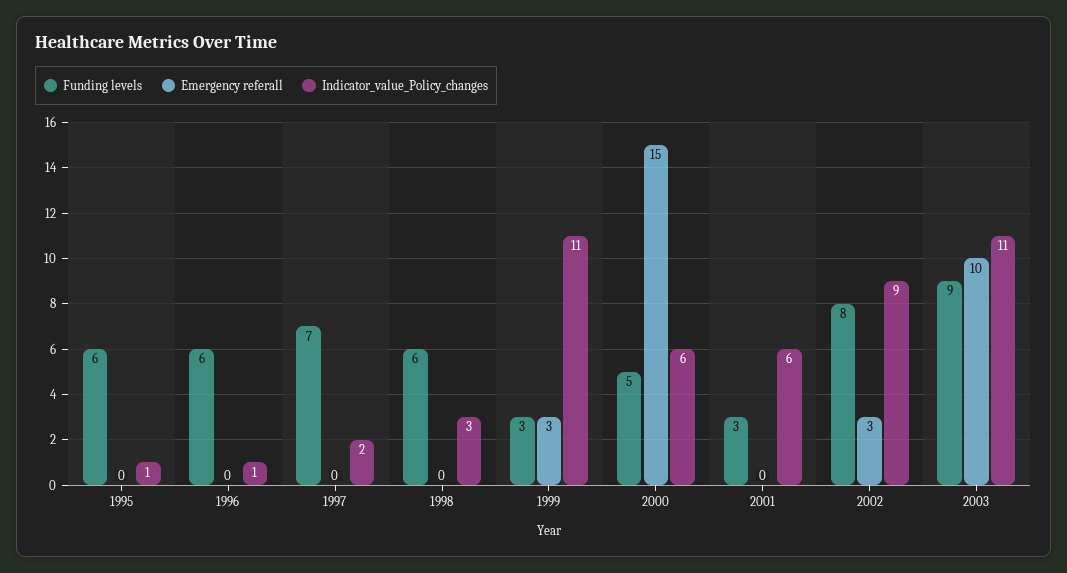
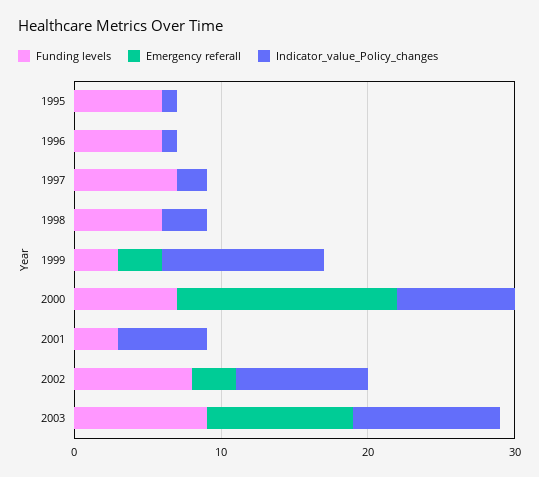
Funding levels, 2000: 5 -> 7
Indicator_value_Policy_changes, 2000: 6 -> 8
Indicator_value_Policy_changes, 2003: 11 -> 10

